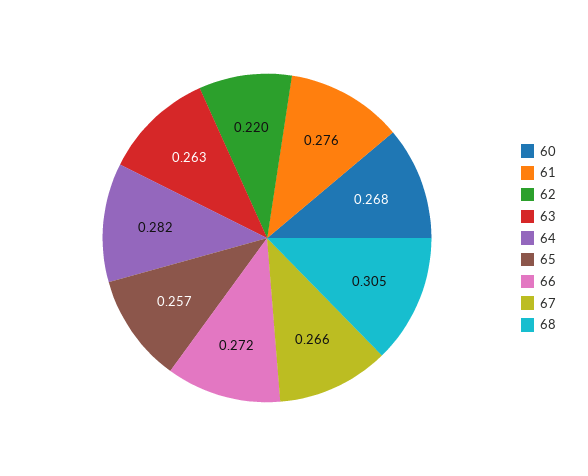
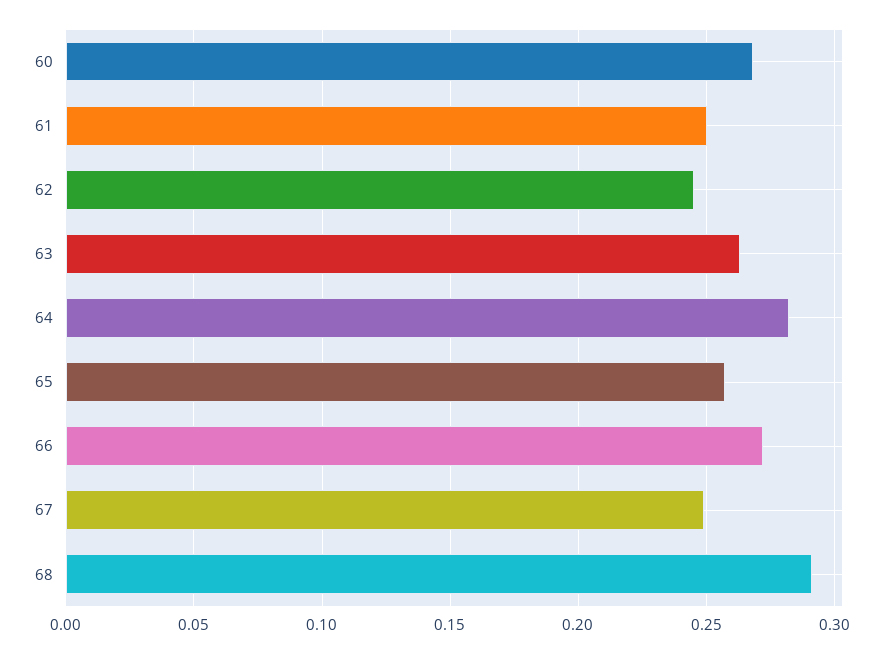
61: 0.276 -> 0.25
62: 0.22 -> 0.245
67: 0.266 -> 0.25
68: 0.305 -> 0.29

